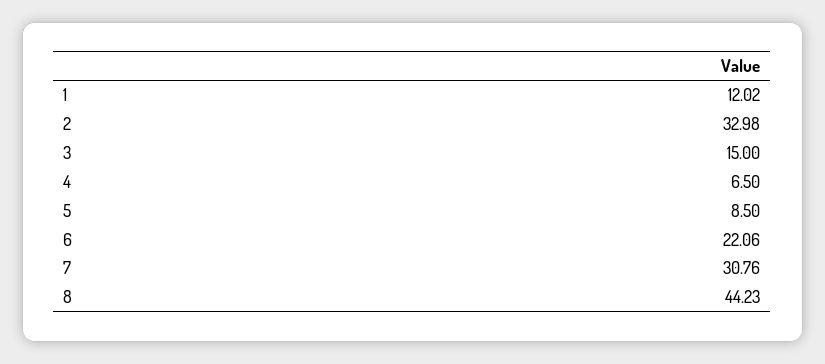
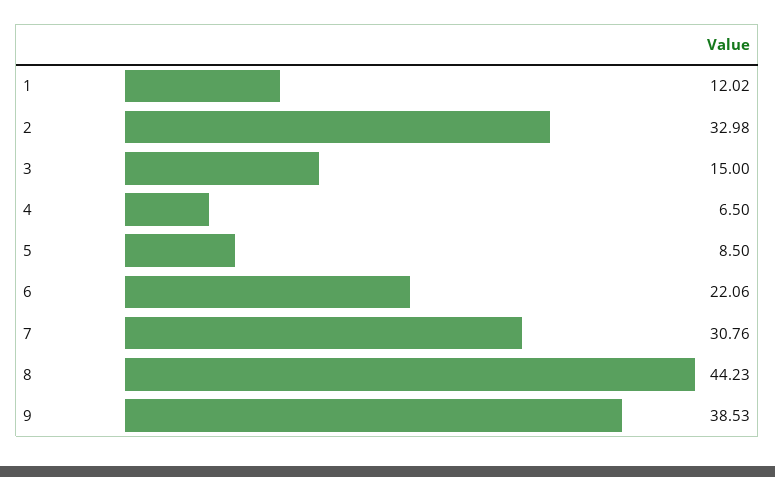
9: none -> 38.53

